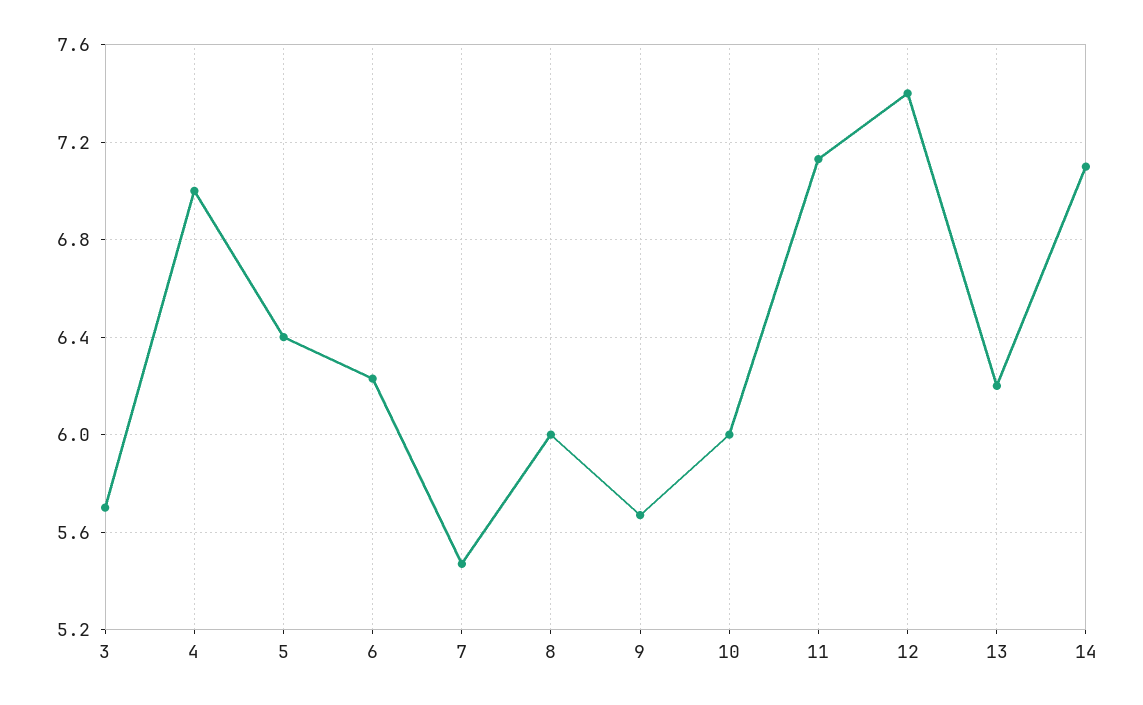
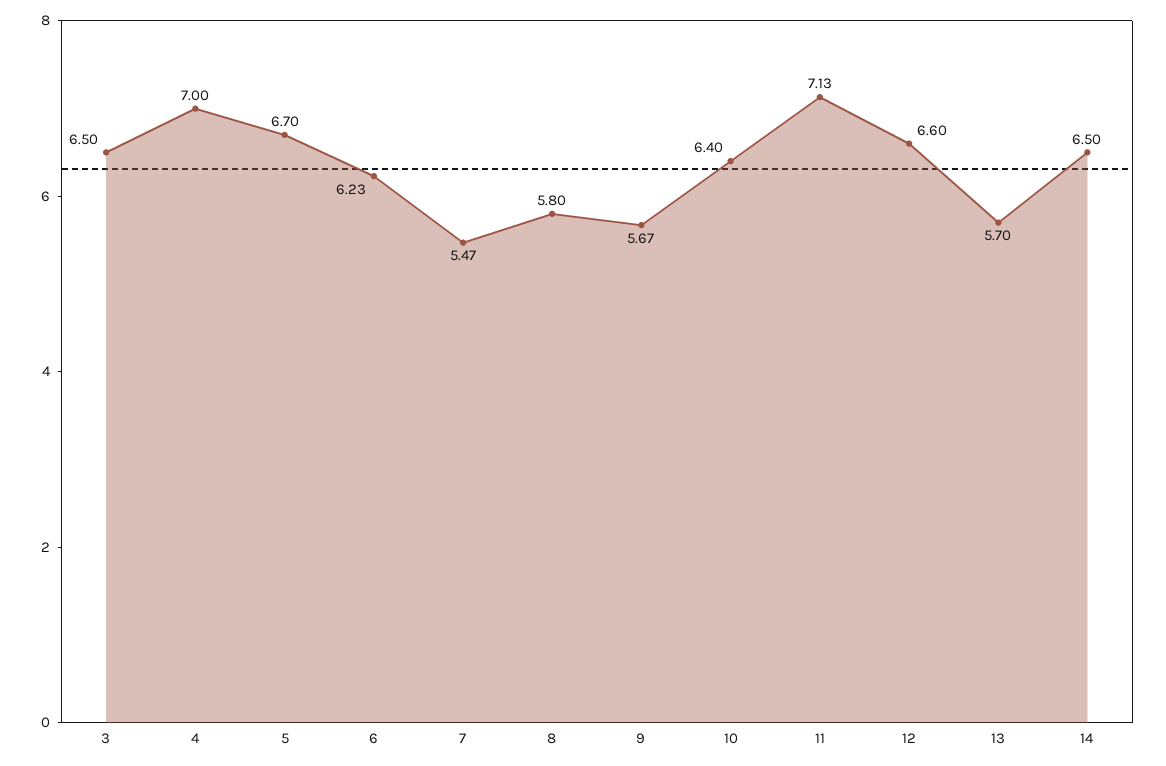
3: 5.7 -> 6.5
5: 6.4 -> 6.7
8: 6 -> 5.8
10: 6 -> 6.4
12: 7.4 -> 6.6
13: 6.2 -> 5.7
14: 7.1 -> 6.5

